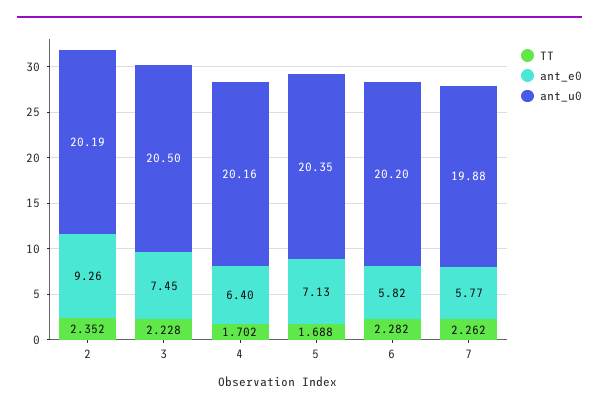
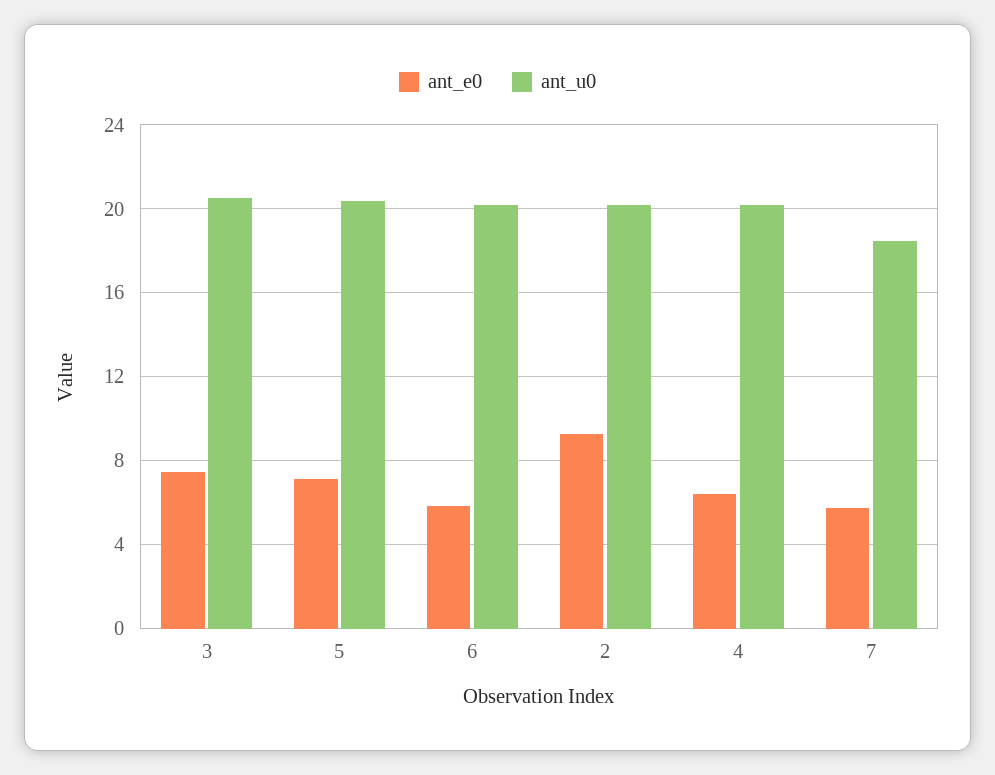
TT, 2: 2.352 -> none
TT, 3: 2.228 -> none
TT, 4: 1.702 -> none
TT, 5: 1.688 -> none
TT, 6: 2.282 -> none
TT, 7: 2.262 -> none
ant_u0, 7: 19.88 -> 18.5

